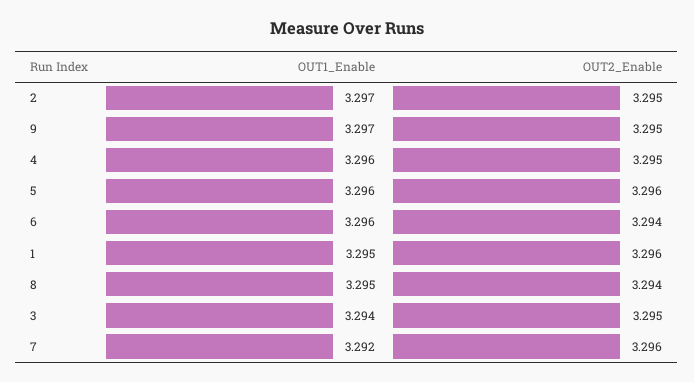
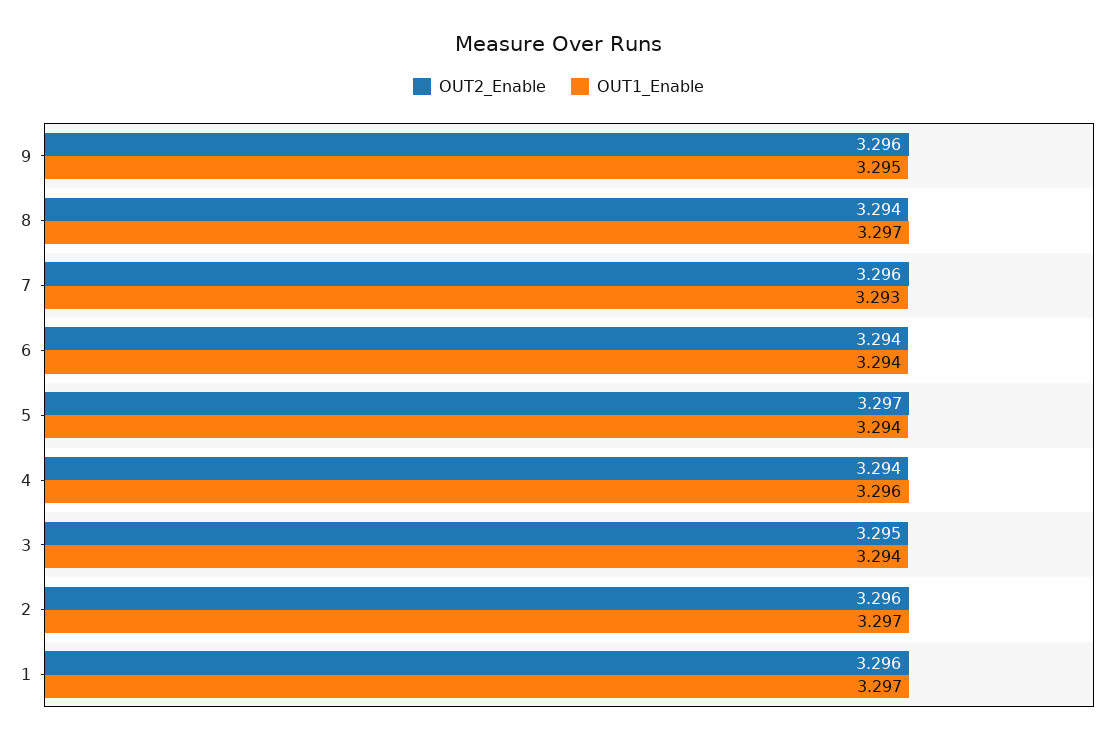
OUT2_Enable, 2: 3.295 -> 3.296
OUT1_Enable, 9: 3.297 -> 3.295
OUT2_Enable, 9: 3.295 -> 3.296
OUT2_Enable, 4: 3.295 -> 3.294
OUT1_Enable, 5: 3.296 -> 3.294
OUT2_Enable, 5: 3.296 -> 3.297
OUT1_Enable, 6: 3.296 -> 3.294
OUT1_Enable, 1: 3.295 -> 3.297
OUT1_Enable, 8: 3.295 -> 3.297
OUT1_Enable, 7: 3.292 -> 3.293

